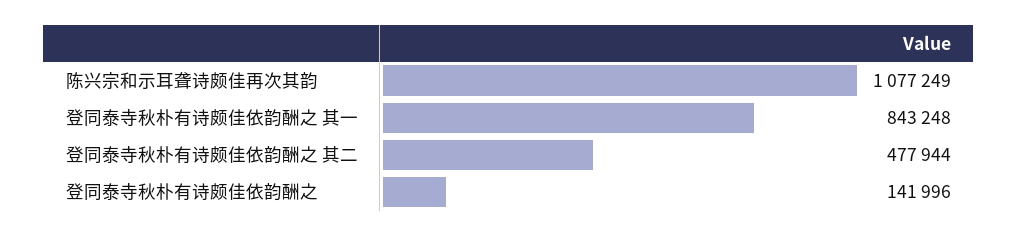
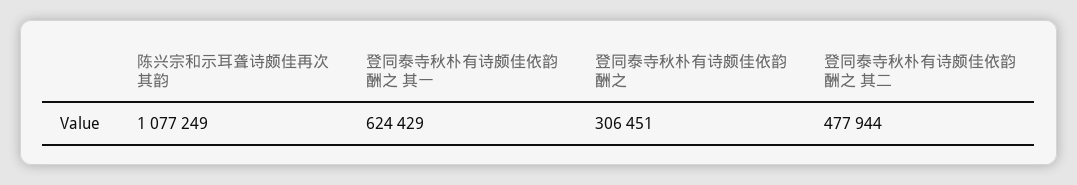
登同泰寺秋朴有诗颇佳依韵酬之 其一: 843248 -> 624429
登同泰寺秋朴有诗颇佳依韵酬之: 141996 -> 306451

